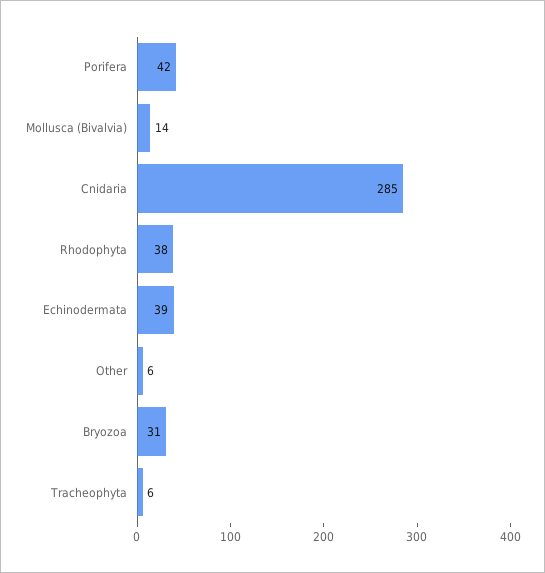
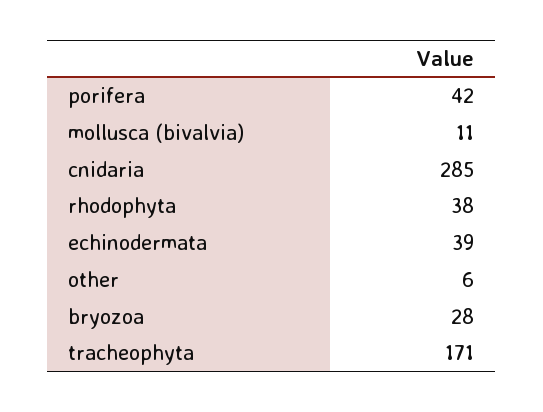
Mollusca (Bivalvia): 14 -> 11
Bryozoa: 31 -> 28
Tracheophyta: 6 -> 171

